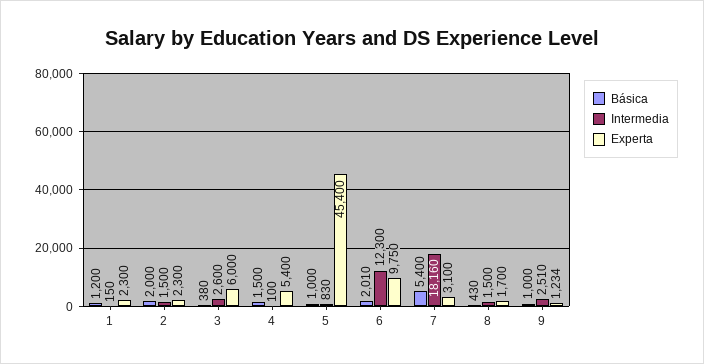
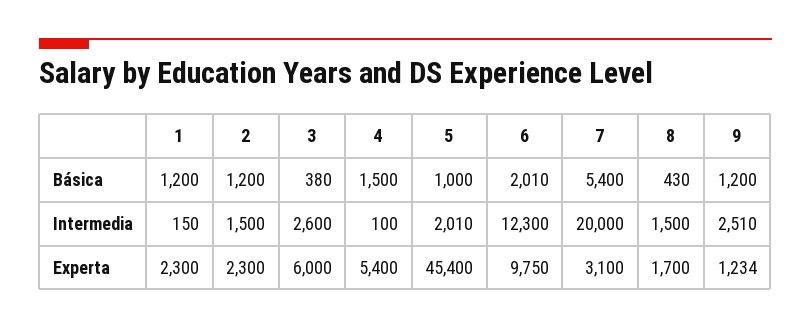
Básica, 2: 2000 -> 1200
Intermedia, 5: 830 -> 2010
Intermedia, 7: 18160 -> 20000
Básica, 9: 1000 -> 1200

